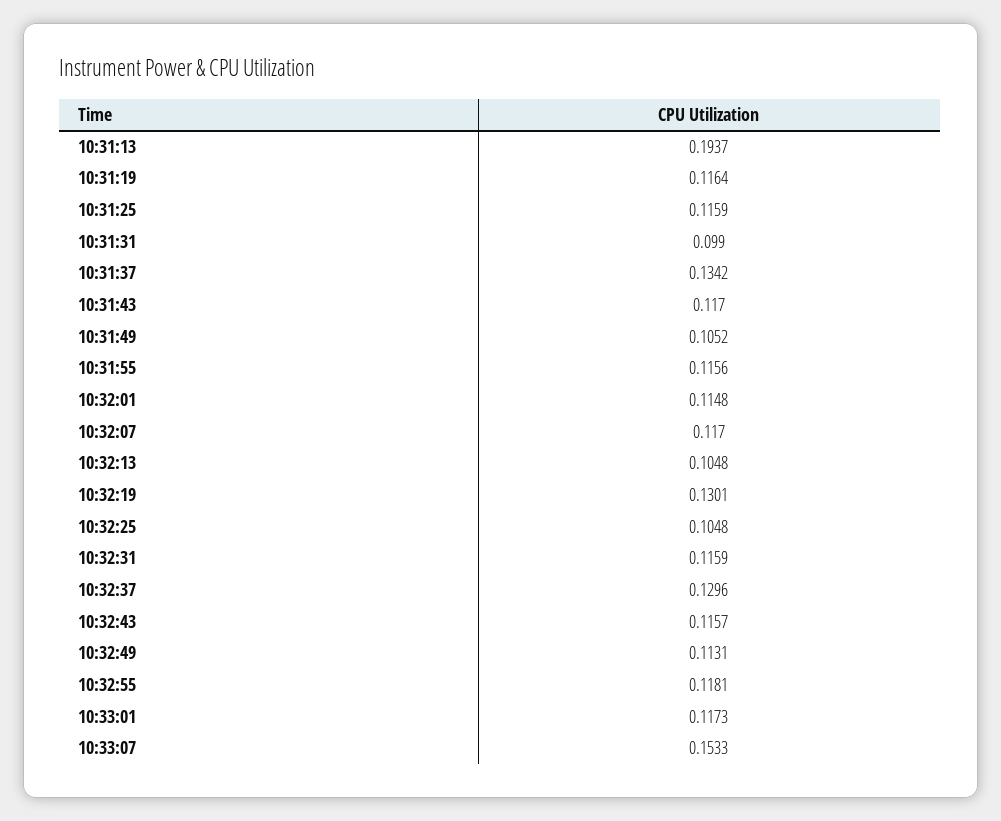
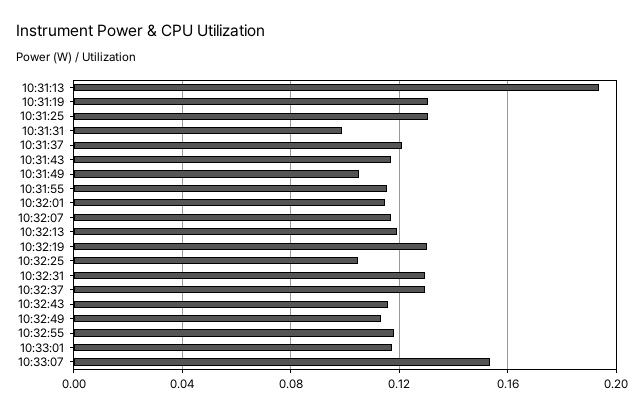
10:31:19: 0.1164 -> 0.13
10:31:25: 0.1159 -> 0.13
10:31:37: 0.1342 -> 0.12
10:32:13: 0.1048 -> 0.12
10:32:31: 0.1159 -> 0.13

